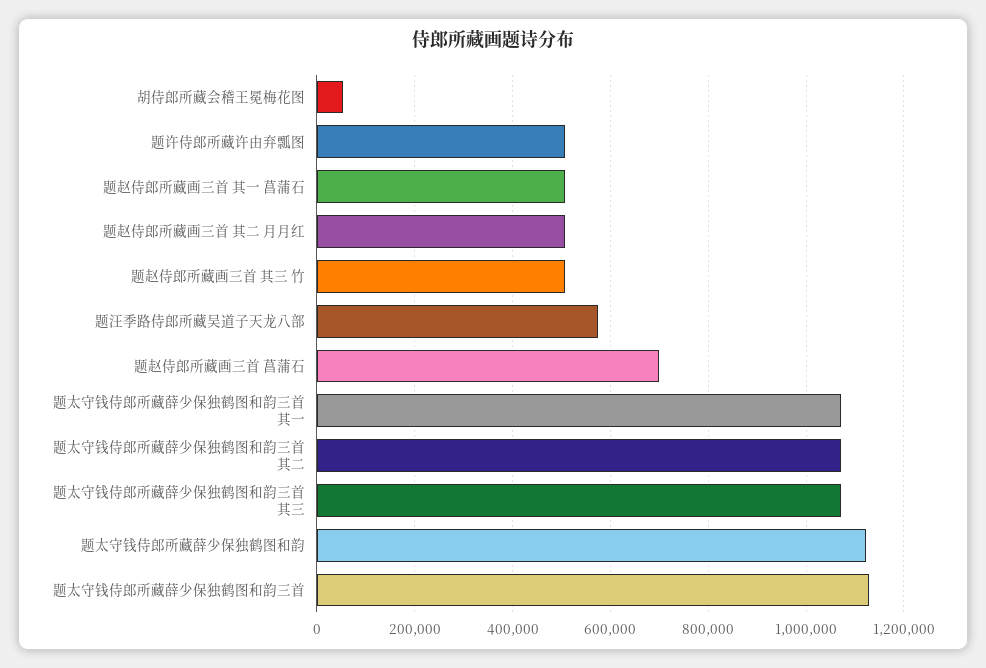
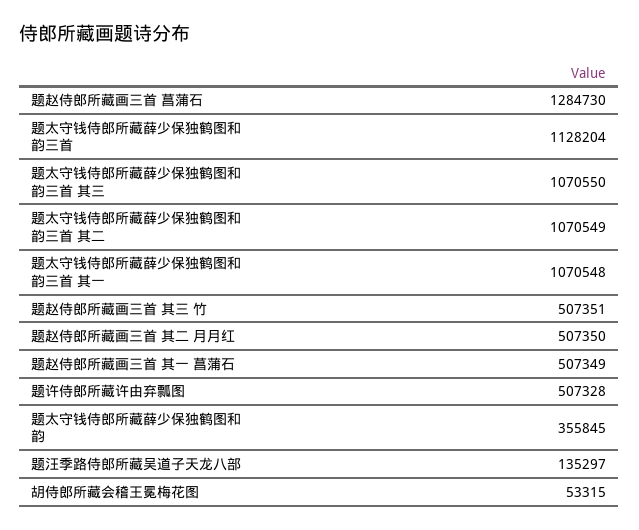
题汪季路侍郎所藏吴道子天龙八部: 580000 -> 135297
题赵侍郎所藏画三首 菖蒲石: 700000 -> 1284730
题太守钱侍郎所藏薛少保独鹤图和韵: 1120000 -> 355845

